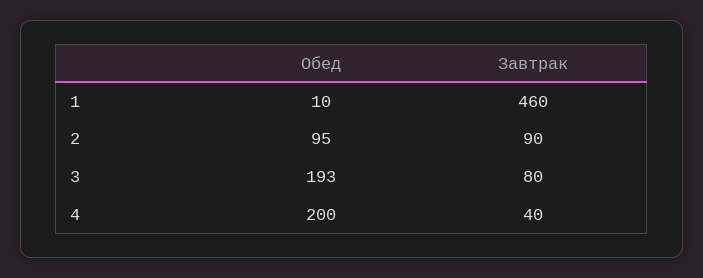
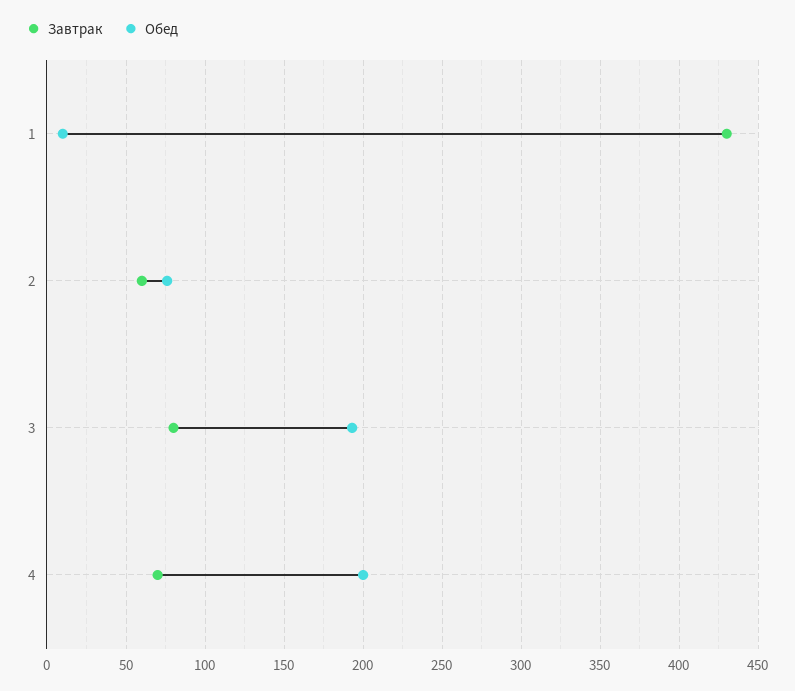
Завтрак, 1: 460 -> 430
Обед, 2: 95 -> 75
Завтрак, 2: 90 -> 60
Завтрак, 4: 40 -> 70

